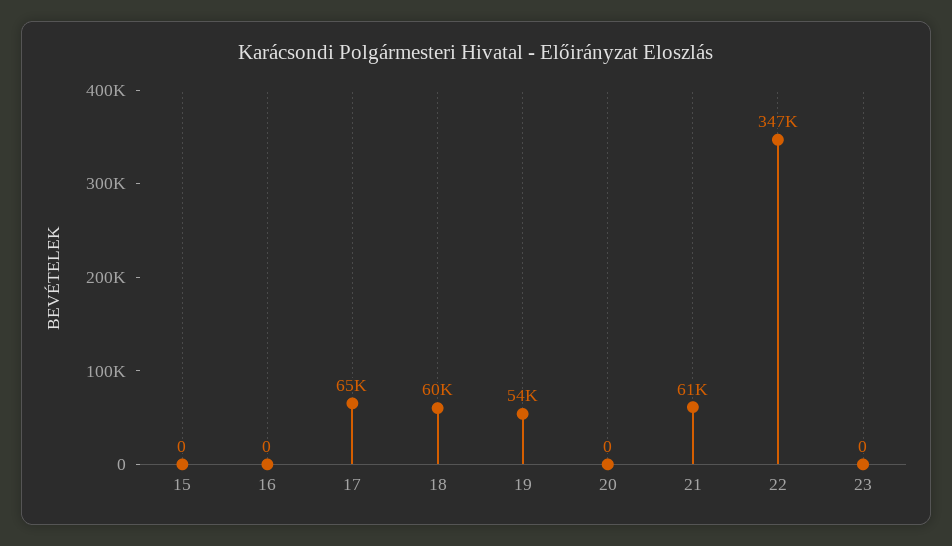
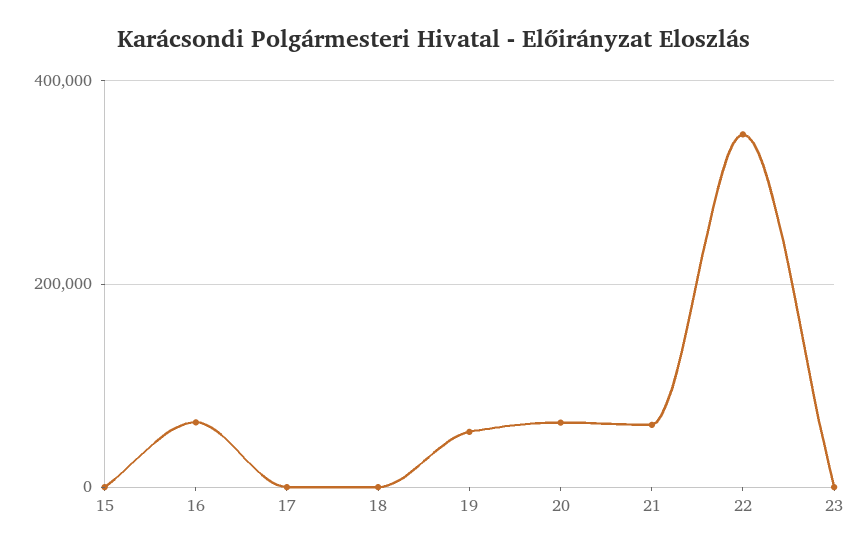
16: 0 -> 60000
17: 65000 -> 0
18: 60000 -> 0
20: 0 -> 60000

